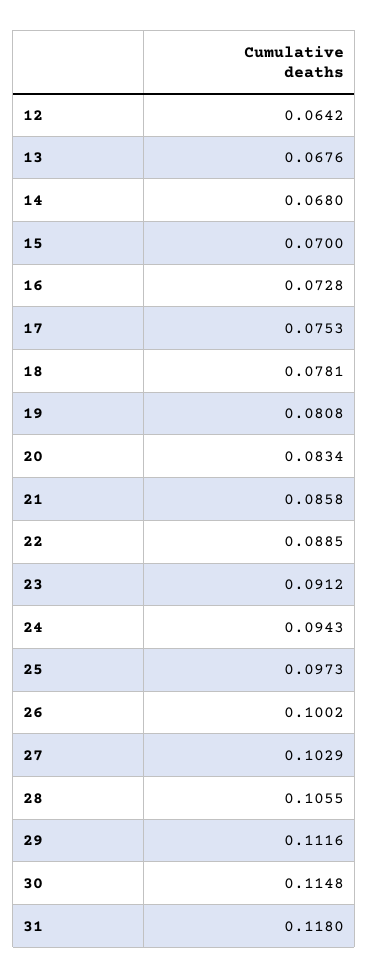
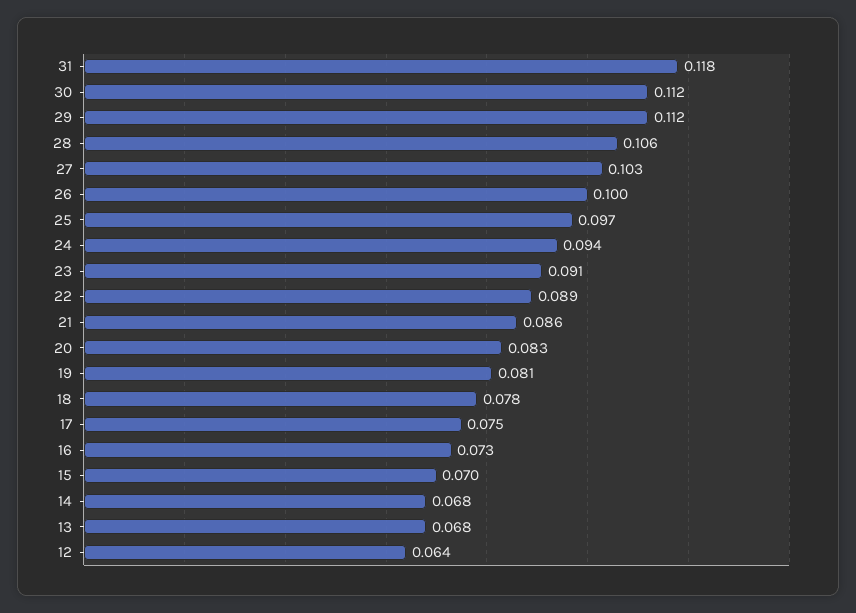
30: 0.1148 -> 0.112

